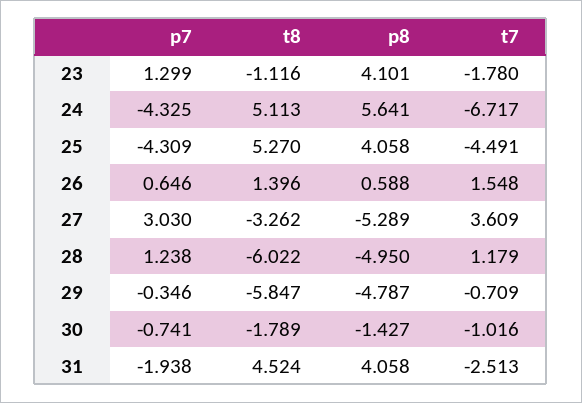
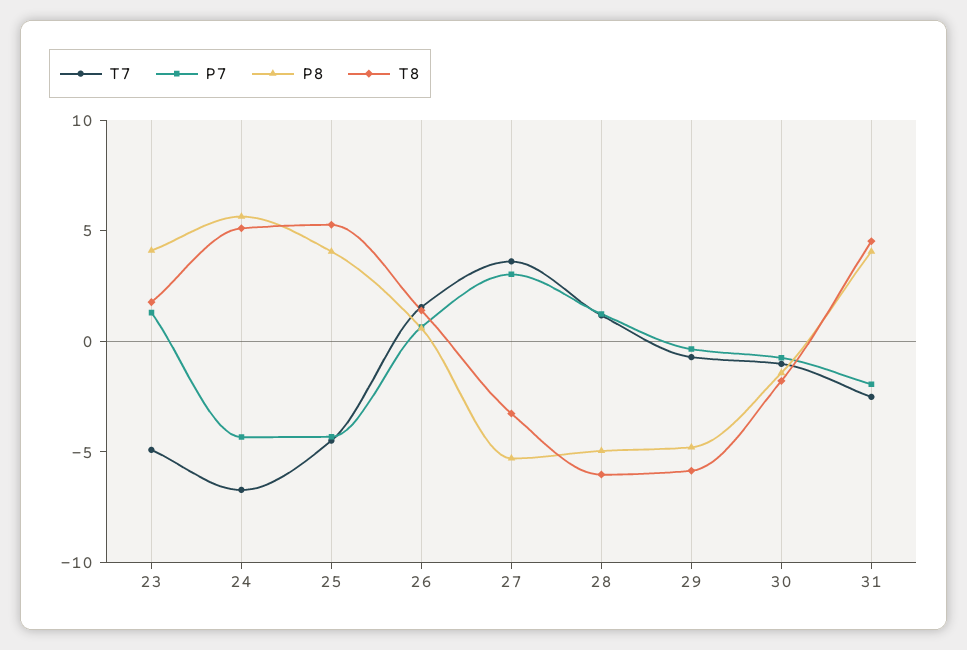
t8, 23: -1.116 -> 2
t7, 23: -1.78 -> -5

